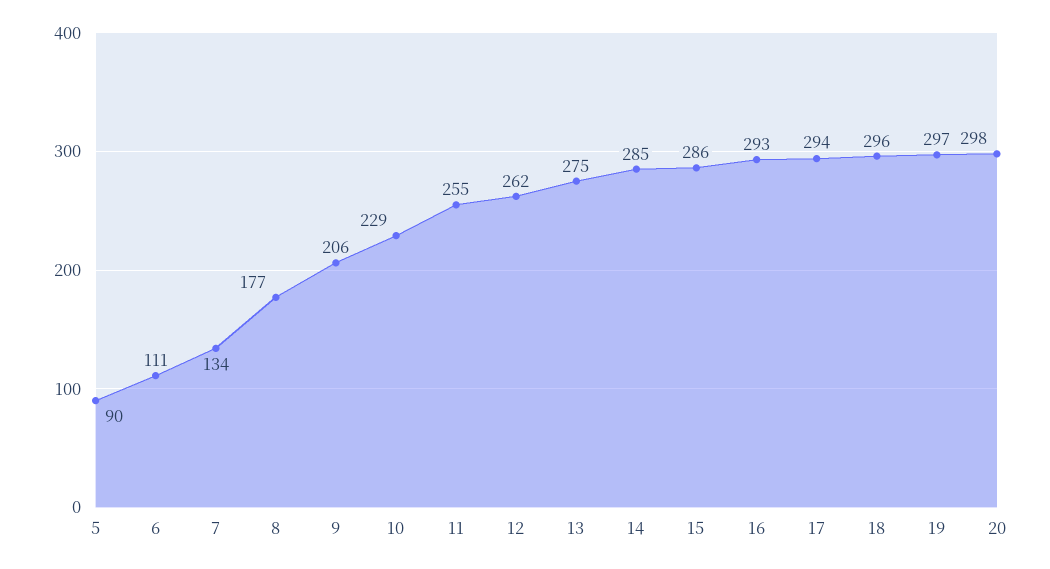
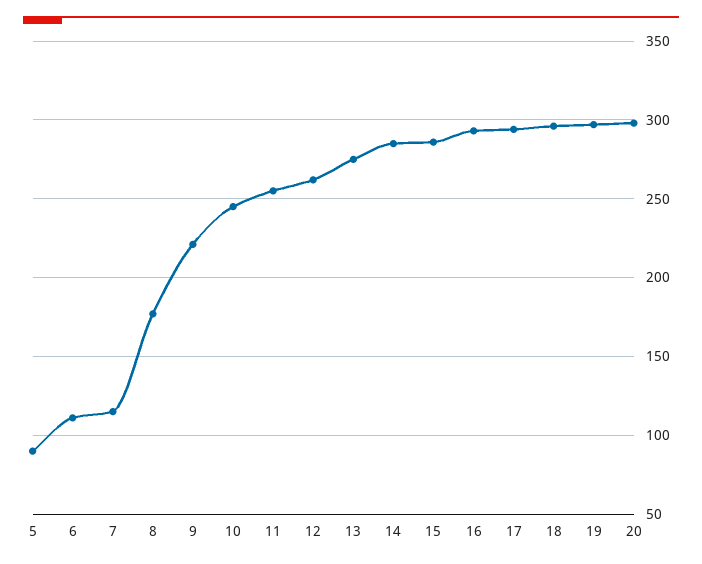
7: 134 -> 115
9: 206 -> 220
10: 229 -> 245

